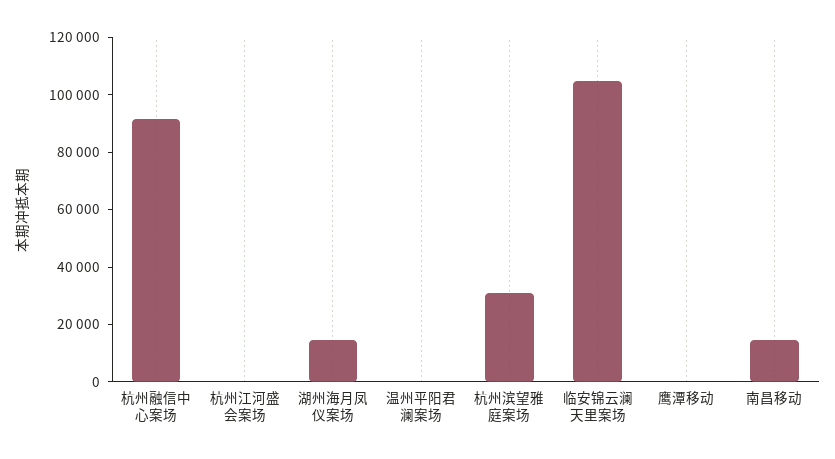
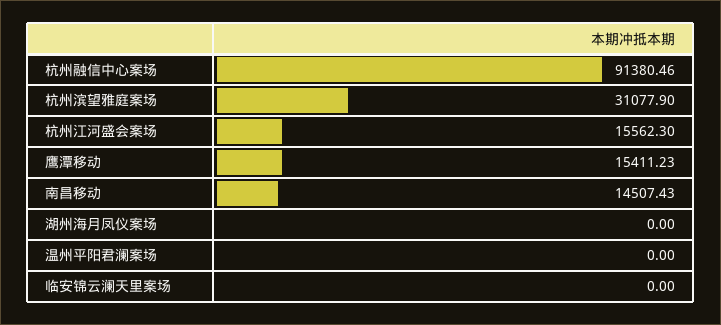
杭州江河盛会案场: 0 -> 15562.3
湖州海月凤仪案场: 15000 -> 0
临安锦云澜天里案场: 105000 -> 0
鹰潭移动: 0 -> 15411.23

